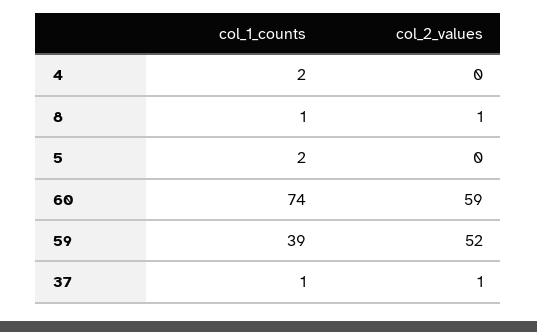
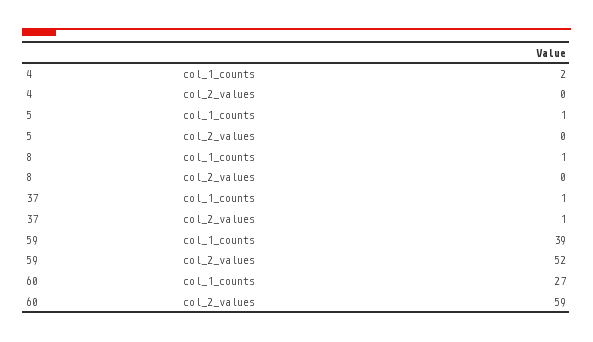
col_2_values, 8: 1 -> 0
col_1_counts, 5: 2 -> 1
col_1_counts, 60: 74 -> 27

